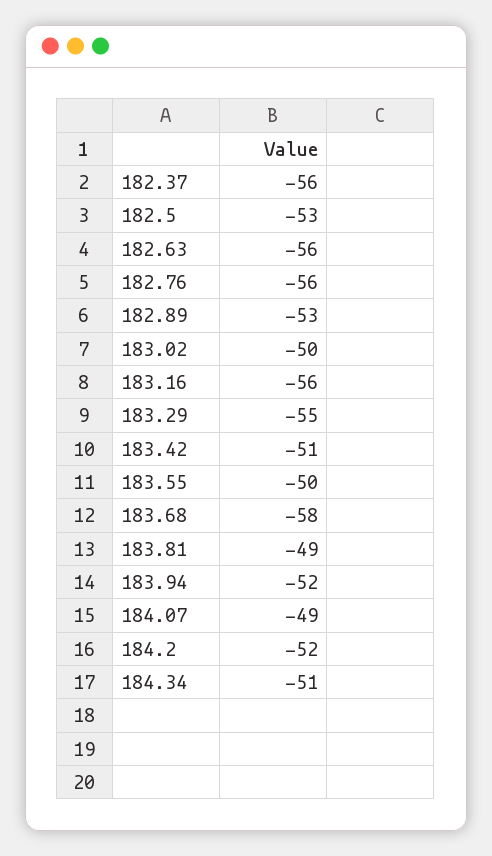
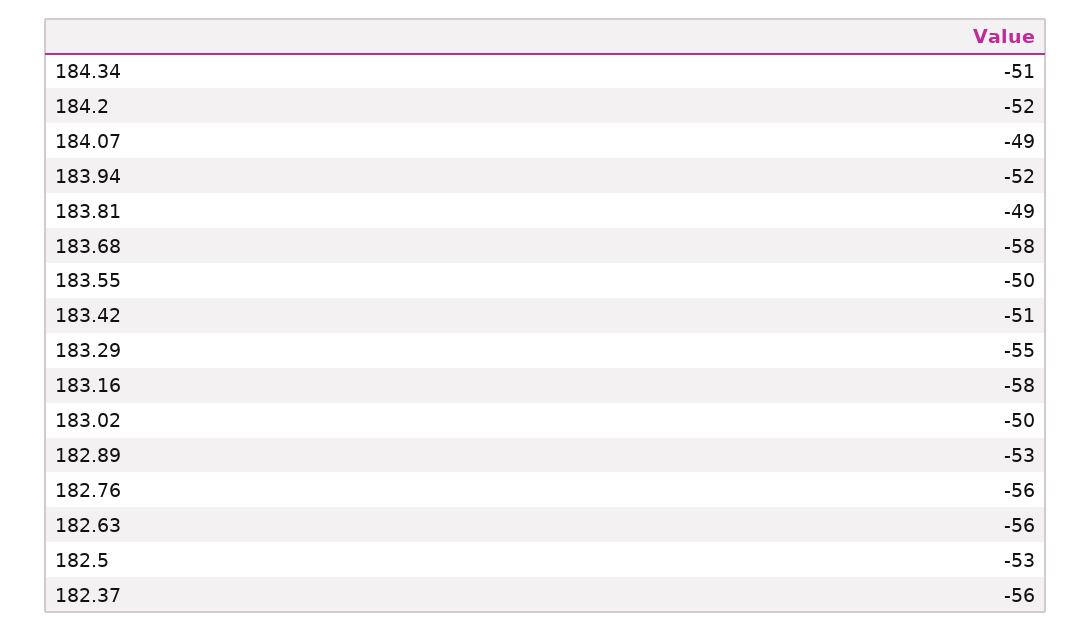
183.16: -56 -> -58

